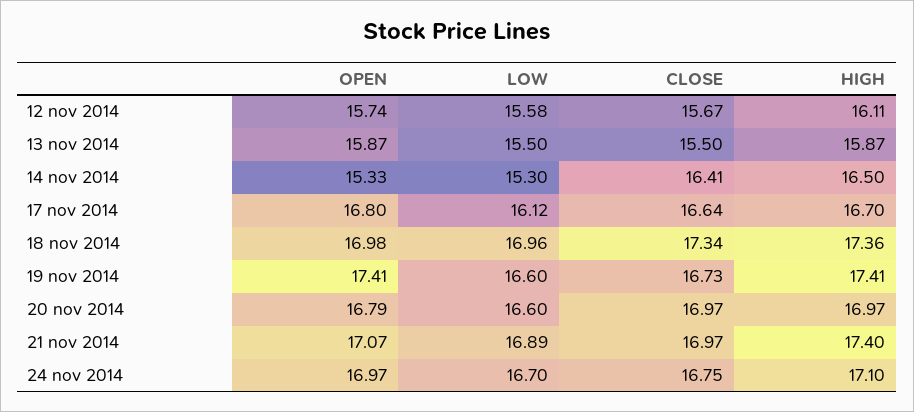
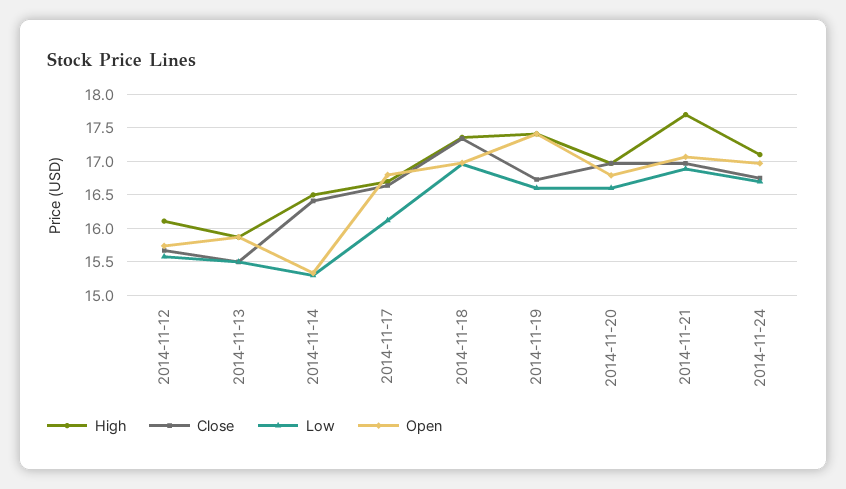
HIGH, 21 nov 2014: 17.4 -> 17.7

